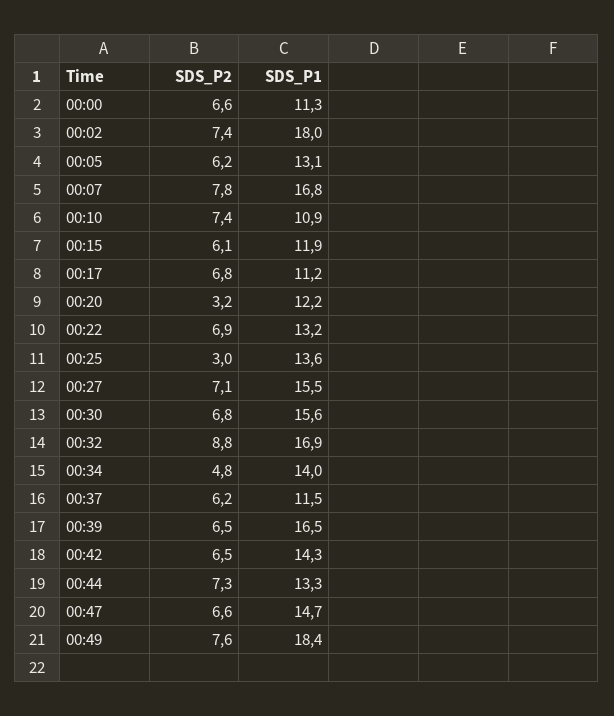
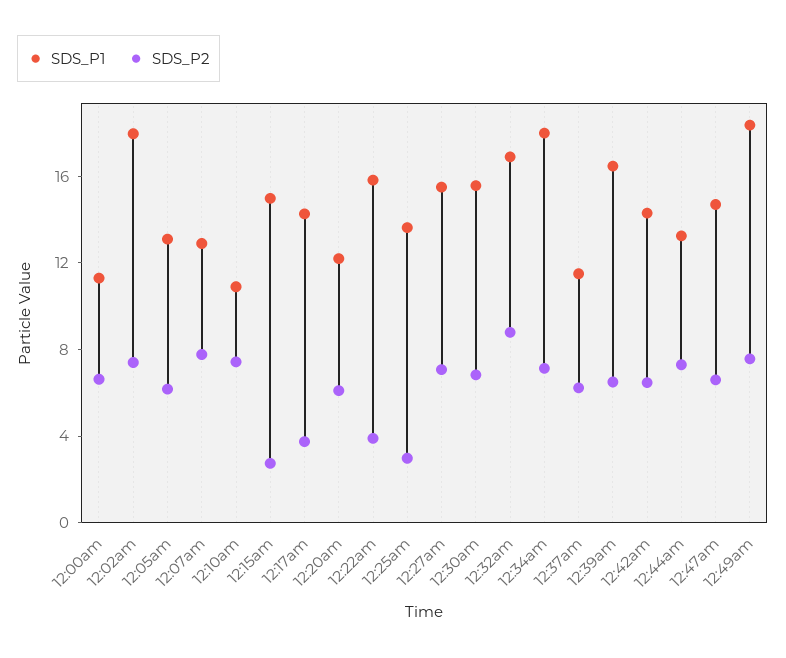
SDS_P1, 00:07: 16.8 -> 13
SDS_P2, 00:15: 6.1 -> 3
SDS_P1, 00:15: 11.9 -> 15
SDS_P2, 00:17: 6.8 -> 4
SDS_P1, 00:17: 11.2 -> 14
SDS_P2, 00:20: 3.2 -> 6
SDS_P2, 00:22: 6.9 -> 4
SDS_P1, 00:22: 13.2 -> 16
SDS_P2, 00:34: 4.8 -> 7
SDS_P1, 00:34: 14 -> 18

